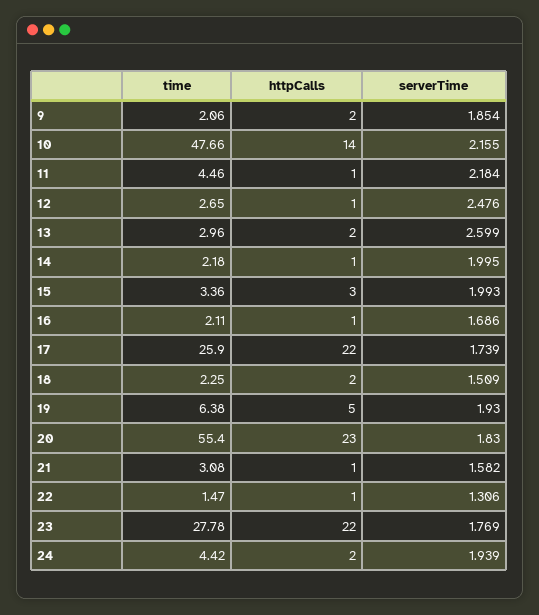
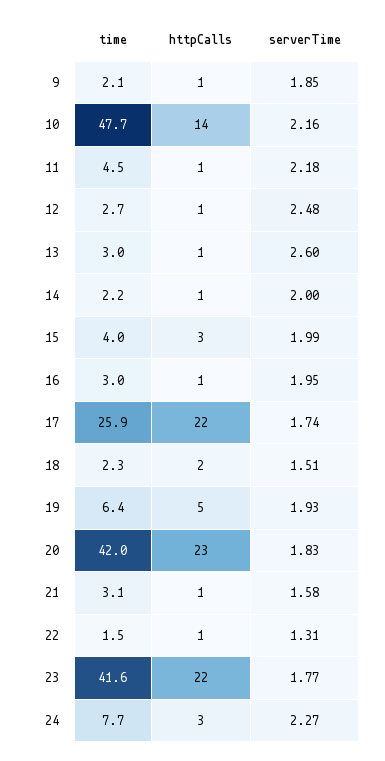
httpCalls, 9: 2 -> 1
httpCalls, 13: 2 -> 1
time, 15: 3.36 -> 4
time, 16: 2.11 -> 3
serverTime, 16: 1.686 -> 1.95
time, 20: 55.4 -> 42
time, 23: 27.78 -> 41.6
time, 24: 4.42 -> 7.7
httpCalls, 24: 2 -> 3
serverTime, 24: 1.939 -> 2.27

